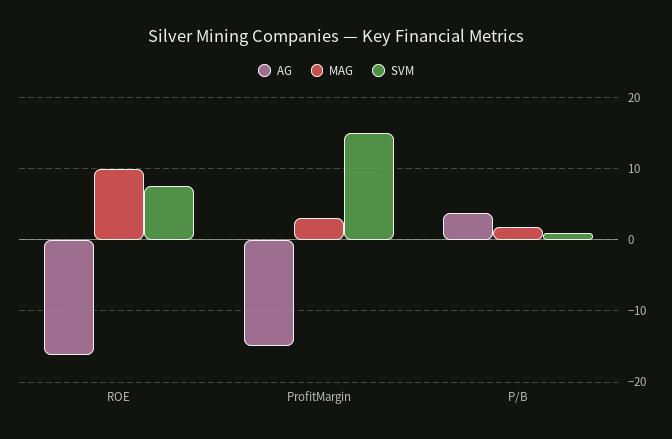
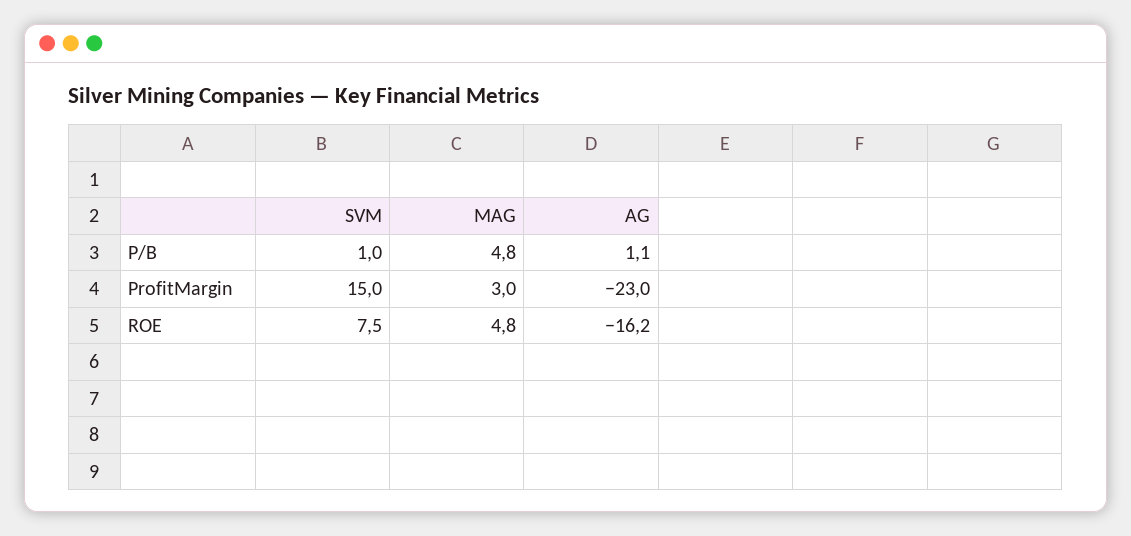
MAG, ROE: 10 -> 4.8
AG, ProfitMargin: -15 -> -23
AG, P/B: 4 -> 1.1
MAG, P/B: 2 -> 4.8

